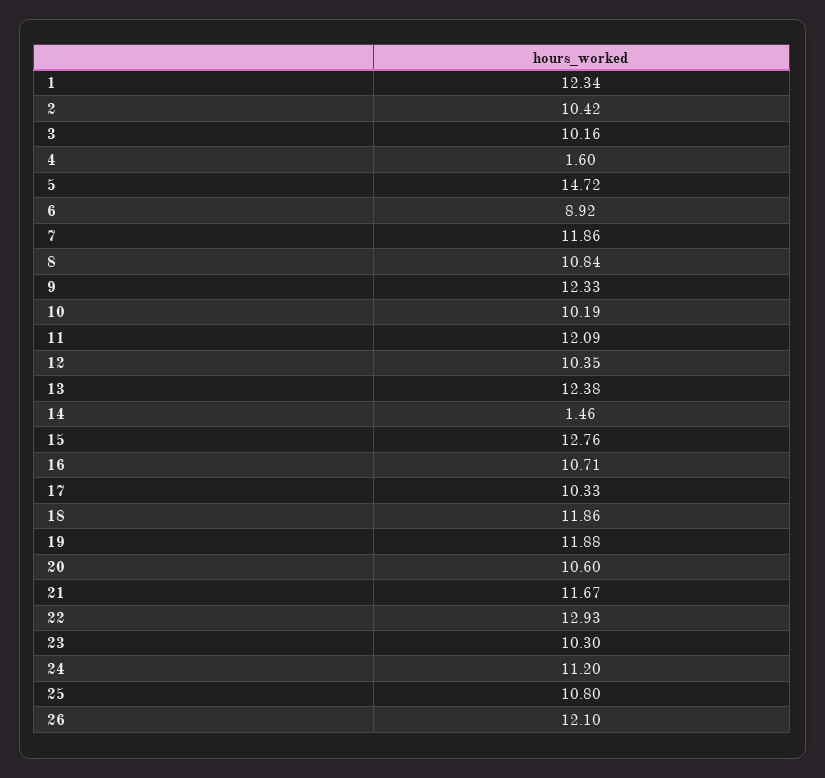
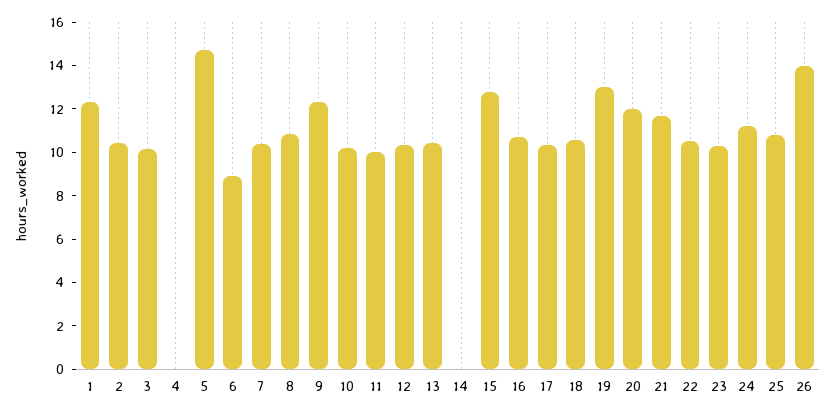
4: 1.6 -> 0
7: 11.86 -> 10.5
11: 12.09 -> 10
13: 12.38 -> 10.5
14: 1.46 -> 0
18: 11.86 -> 10.5
19: 11.88 -> 13
20: 10.6 -> 12
22: 12.93 -> 10.5
26: 12.1 -> 14

